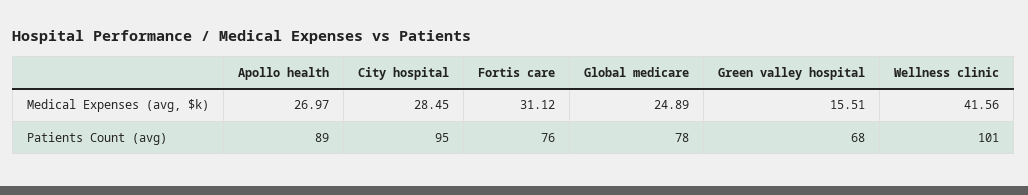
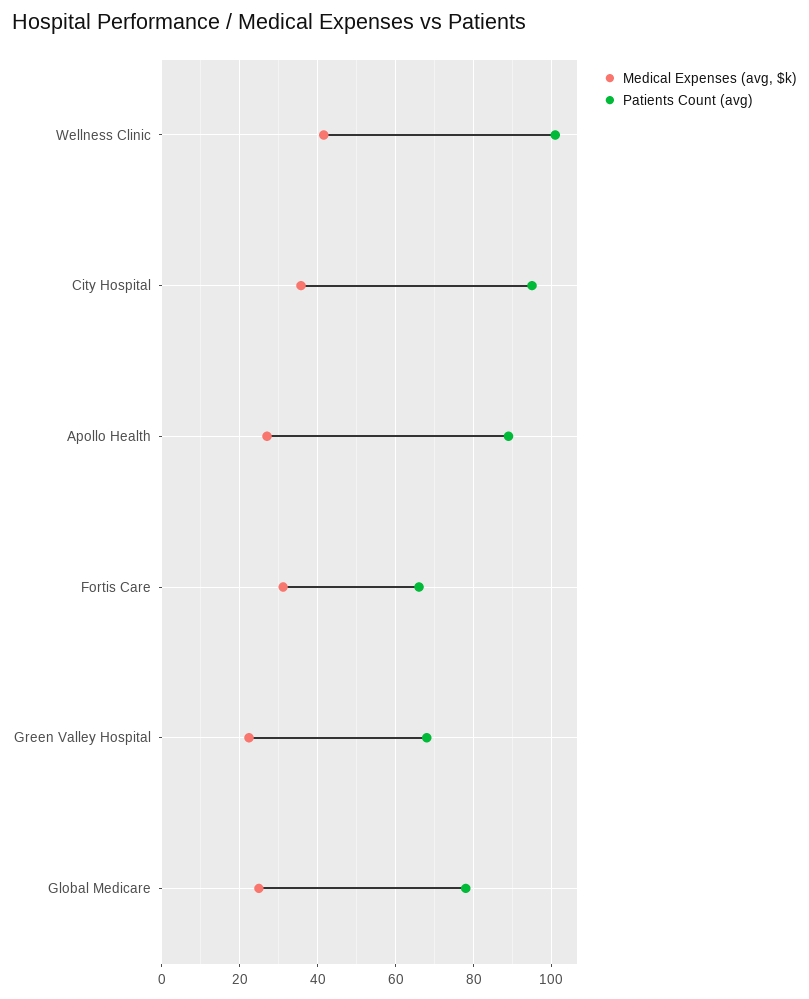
Medical Expenses (avg, $k), City hospital: 28.45 -> 36
Medical Expenses (avg, $k), Green valley hospital: 15.51 -> 22
Patients Count (avg), Fortis care: 76 -> 66

